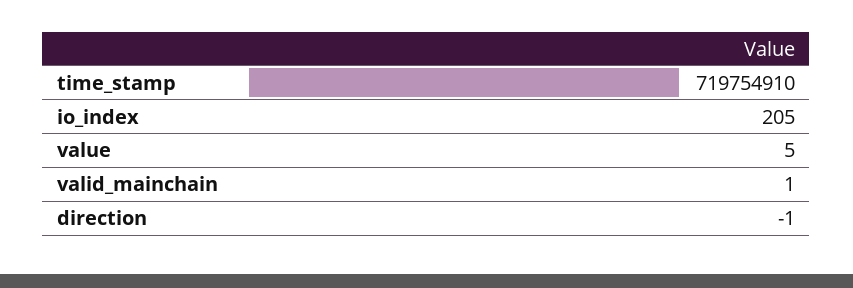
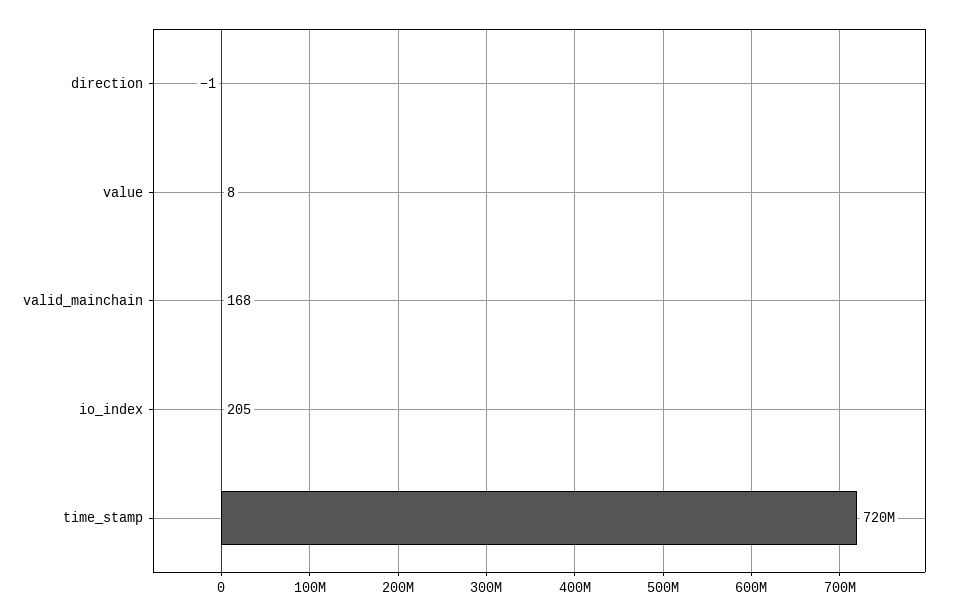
value: 5 -> 8
valid_mainchain: 1 -> 168

